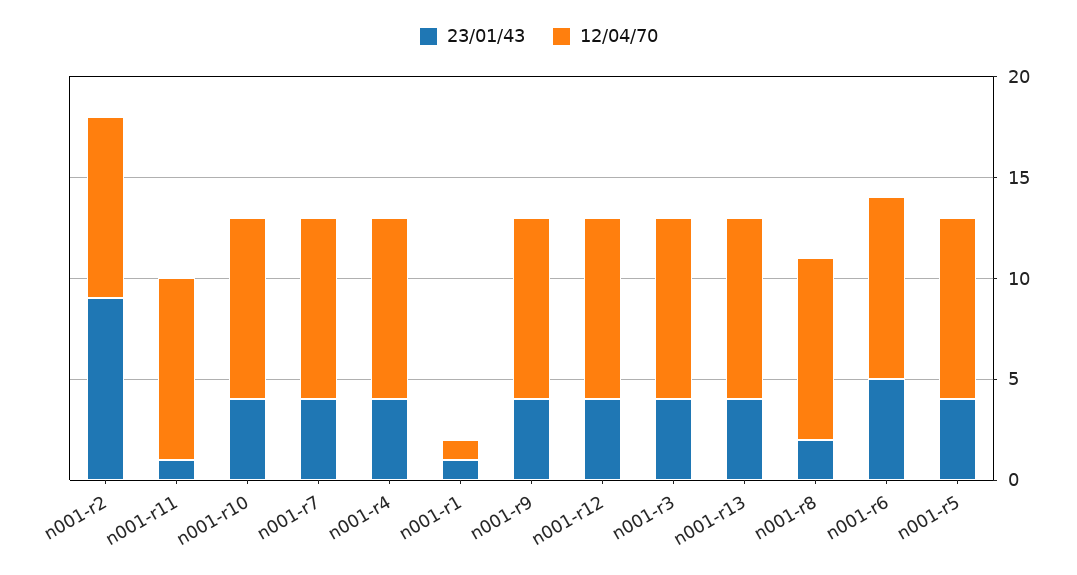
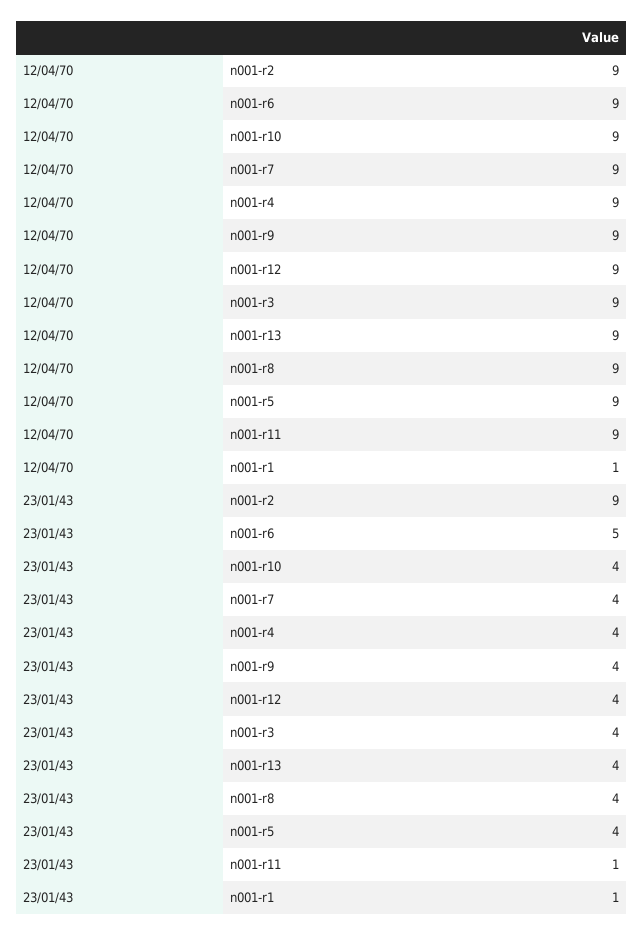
23/01/43, n001-r8: 2 -> 4

